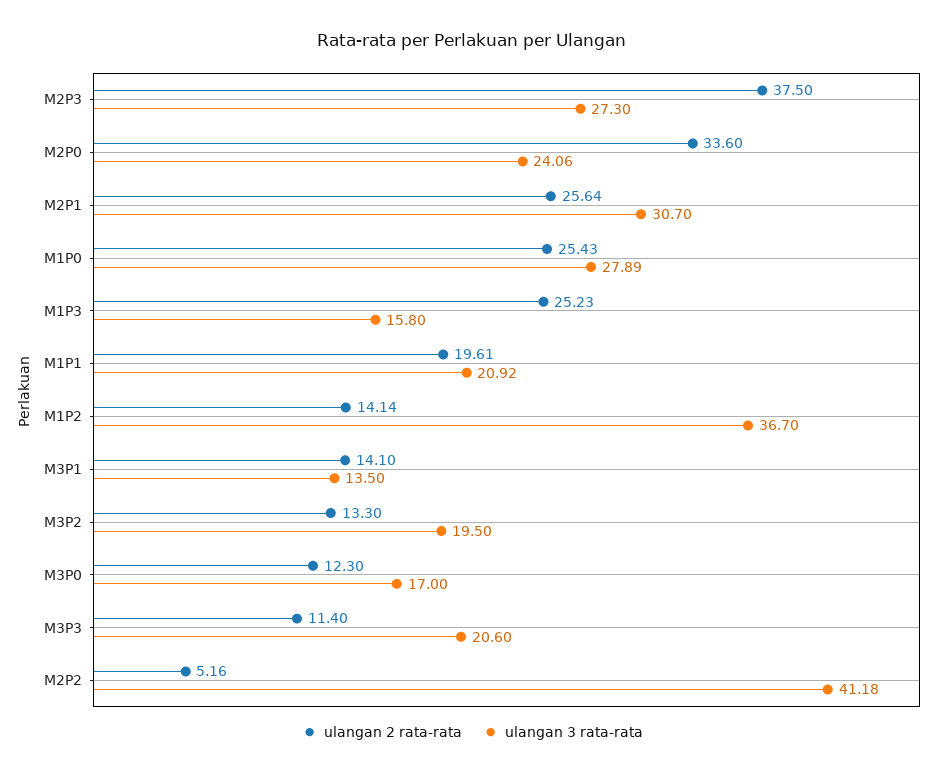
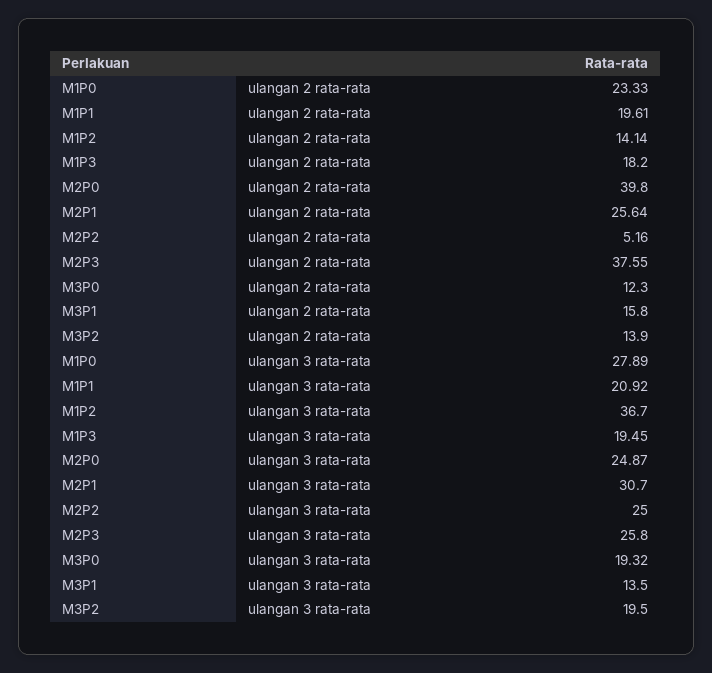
ulangan 2 rata-rata, M2P3: 37.5 -> 37.55
ulangan 3 rata-rata, M2P3: 27.3 -> 25.8
ulangan 2 rata-rata, M2P0: 33.6 -> 39.8
ulangan 3 rata-rata, M2P0: 24.06 -> 24.87
ulangan 2 rata-rata, M1P0: 25.43 -> 23.33
ulangan 2 rata-rata, M1P3: 25.23 -> 18.2
ulangan 3 rata-rata, M1P3: 15.8 -> 19.45
ulangan 2 rata-rata, M3P1: 14.1 -> 15.8
ulangan 2 rata-rata, M3P2: 13.3 -> 13.9
ulangan 3 rata-rata, M3P0: 17 -> 19.32
ulangan 2 rata-rata, M3P3: 11.4 -> none
ulangan 3 rata-rata, M3P3: 20.6 -> none
ulangan 3 rata-rata, M2P2: 41.18 -> 25

